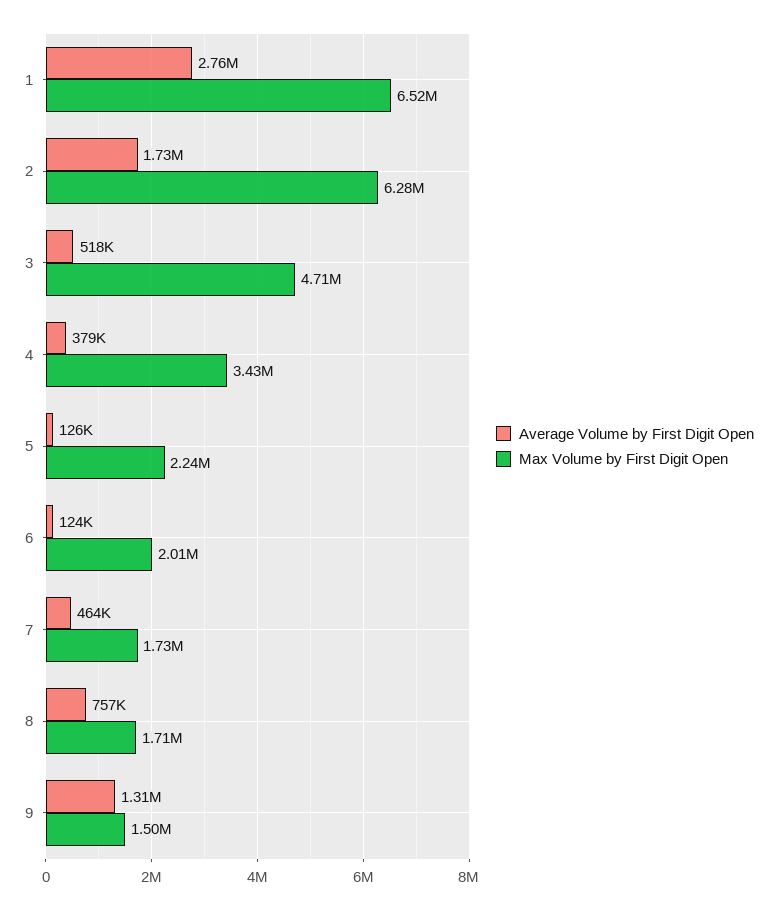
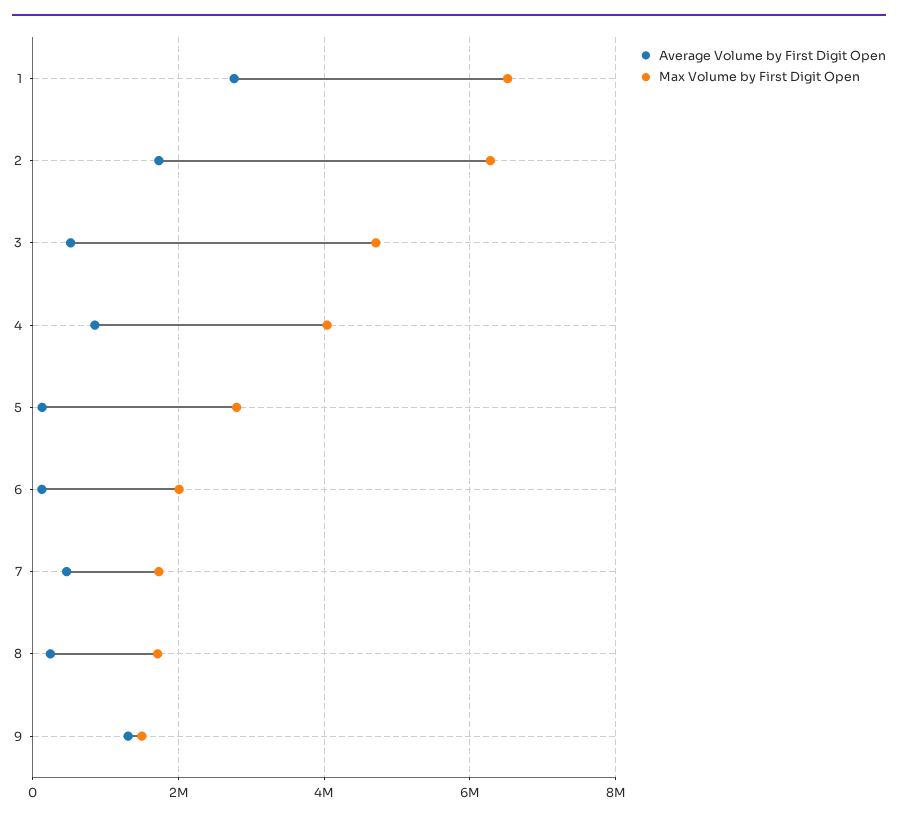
Average Volume by First Digit Open, 4: 379000 -> 800000
Max Volume by First Digit Open, 4: 3430000 -> 4000000
Max Volume by First Digit Open, 5: 2240000 -> 2800000
Average Volume by First Digit Open, 8: 757000 -> 200000

